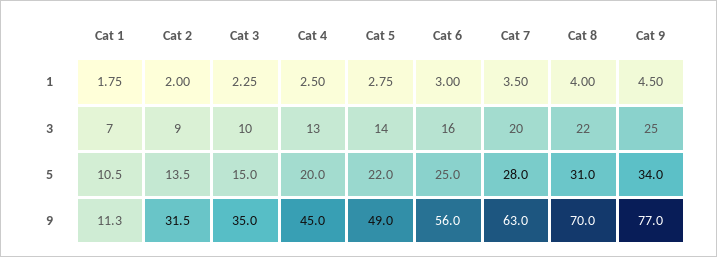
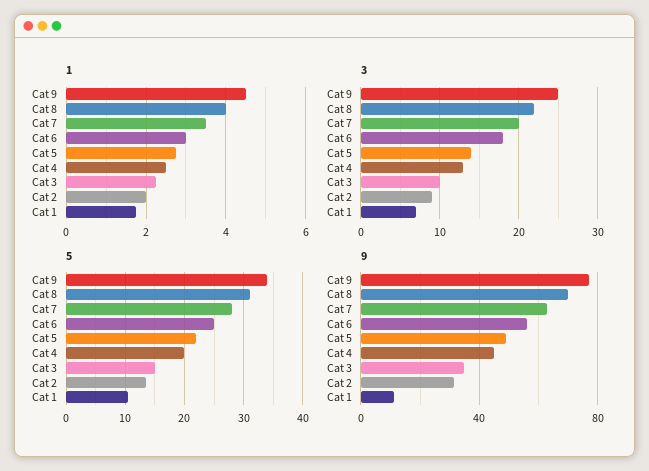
3, Cat 6: 16 -> 18

